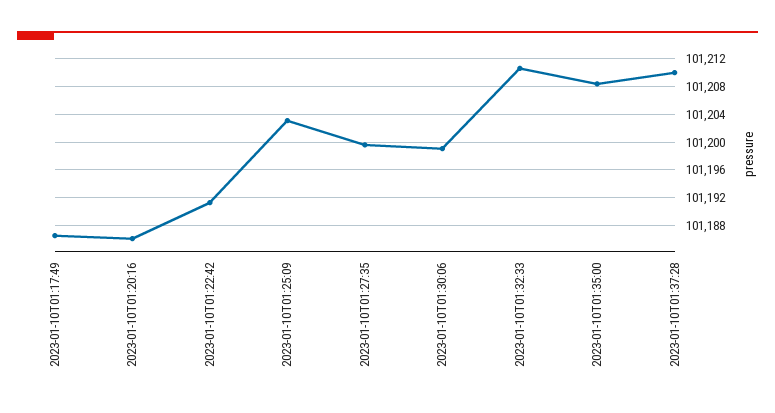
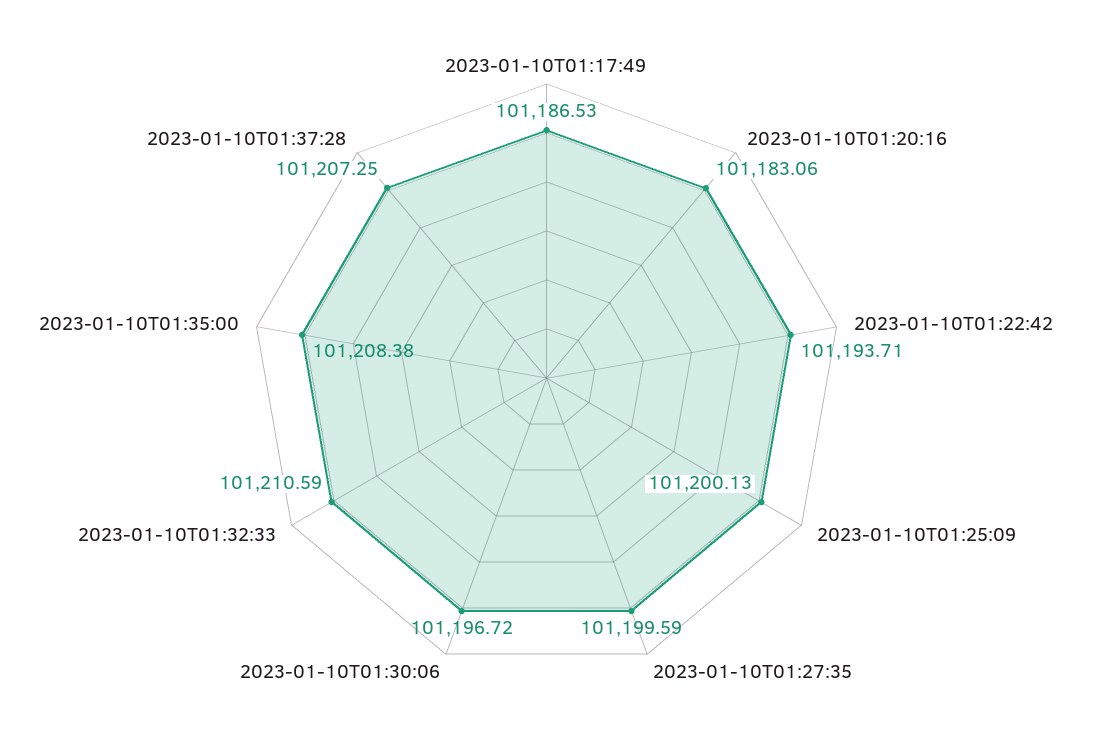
2023-01-10T01:20:16: 101186 -> 101183.06
2023-01-10T01:22:42: 101191 -> 101193.71
2023-01-10T01:25:09: 101203 -> 101200.13
2023-01-10T01:30:06: 101199 -> 101196.72
2023-01-10T01:37:28: 101210 -> 101207.25

